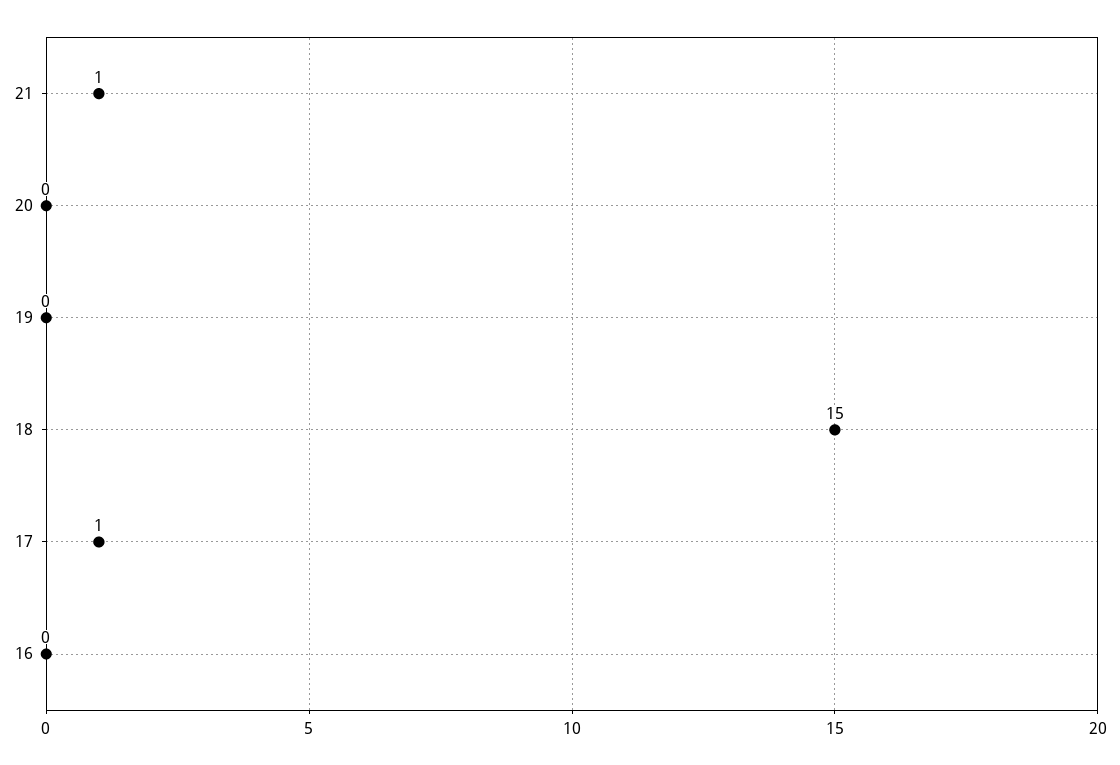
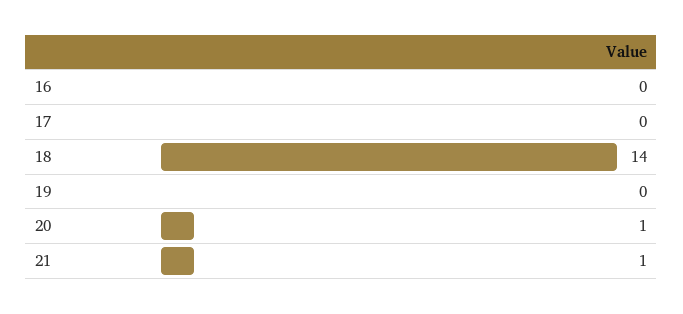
20: 0 -> 1
18: 15 -> 14
17: 1 -> 0

